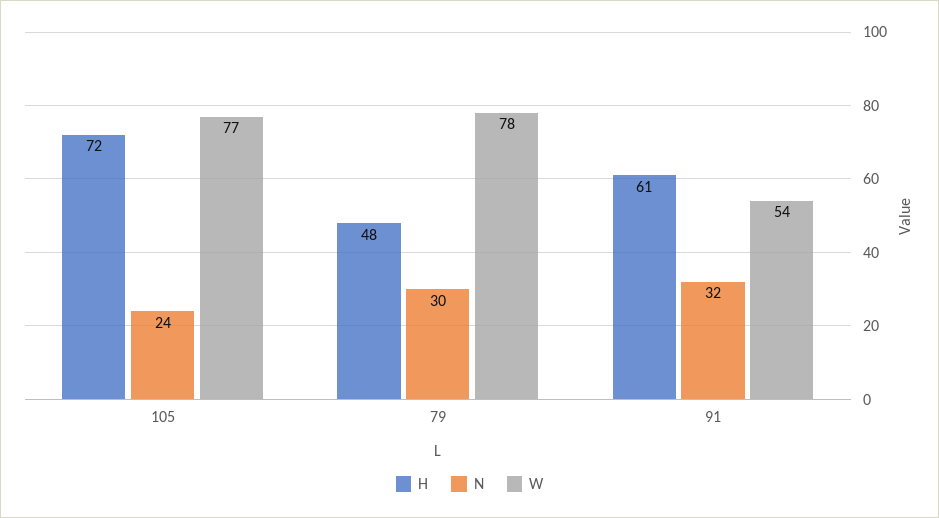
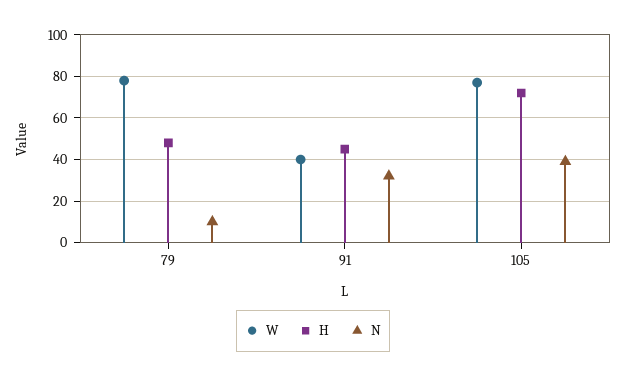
N, 105: 24 -> 40
N, 79: 30 -> 10
H, 91: 61 -> 45
W, 91: 54 -> 40

